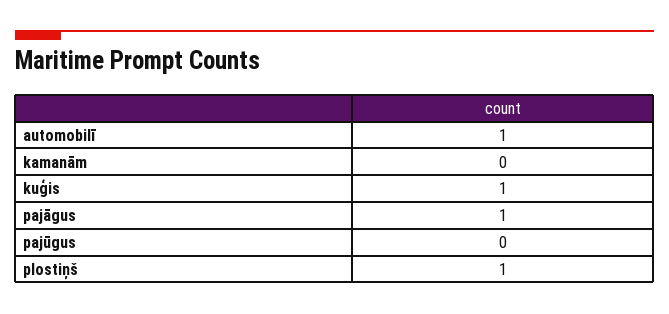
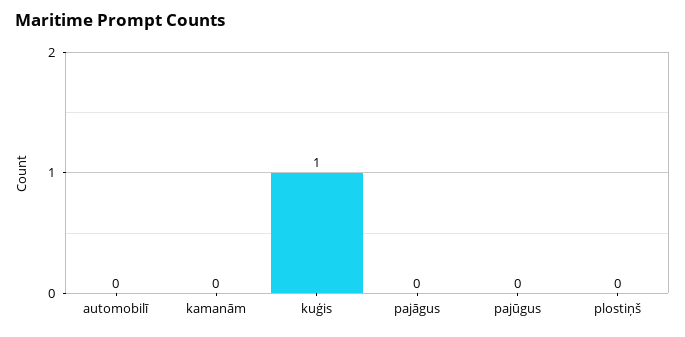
automobilī: 1 -> 0
pajāgus: 1 -> 0
plostiņš: 1 -> 0

